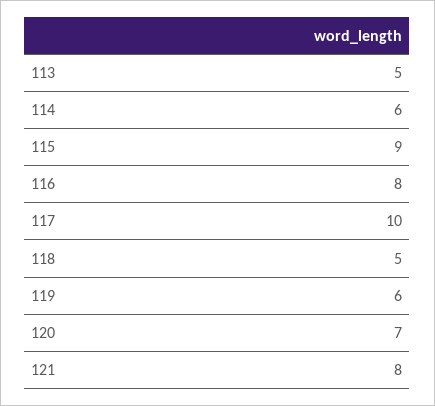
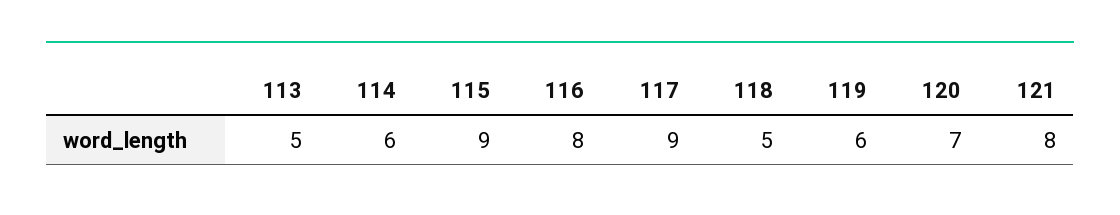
117: 10 -> 9

